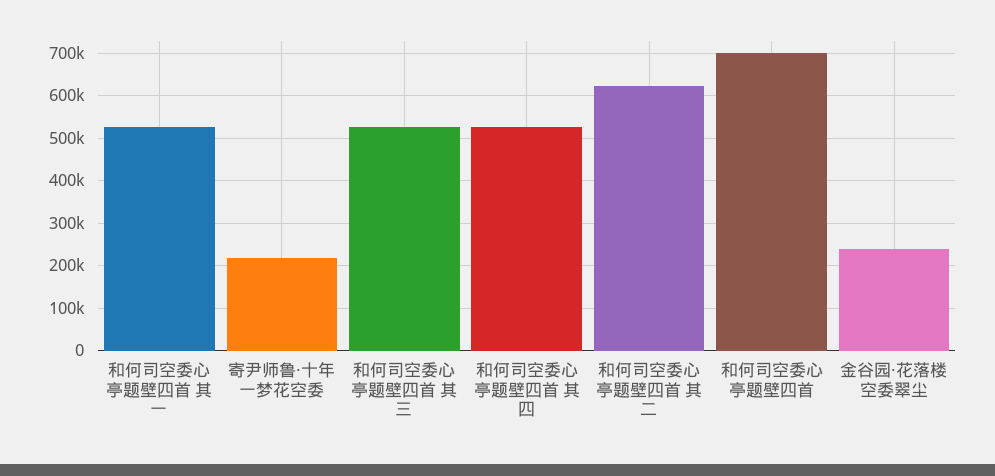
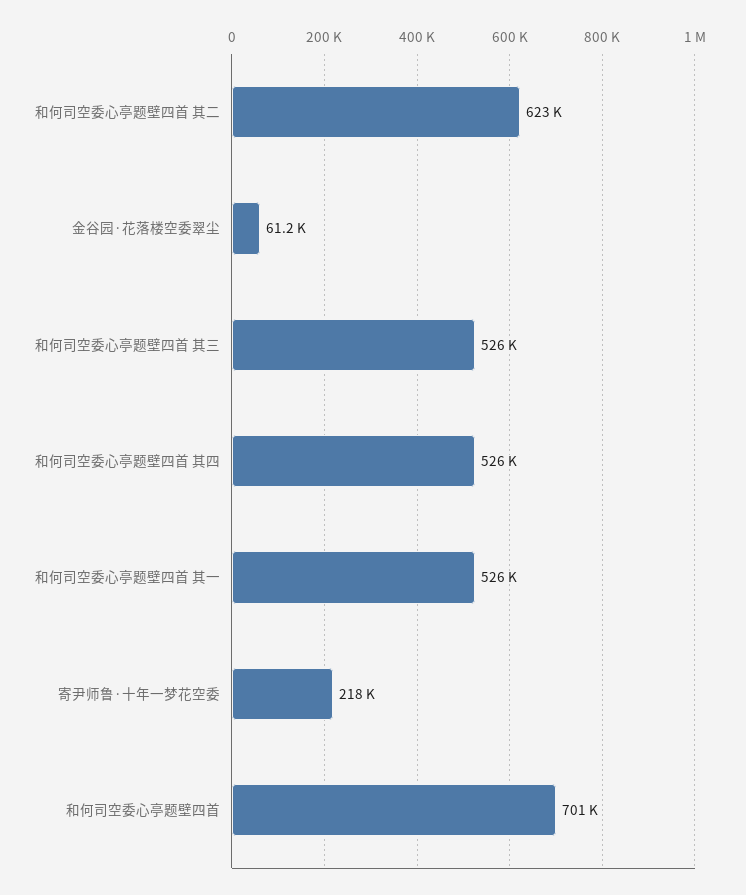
金谷园·花落楼空委翠尘: 240000 -> 61200

